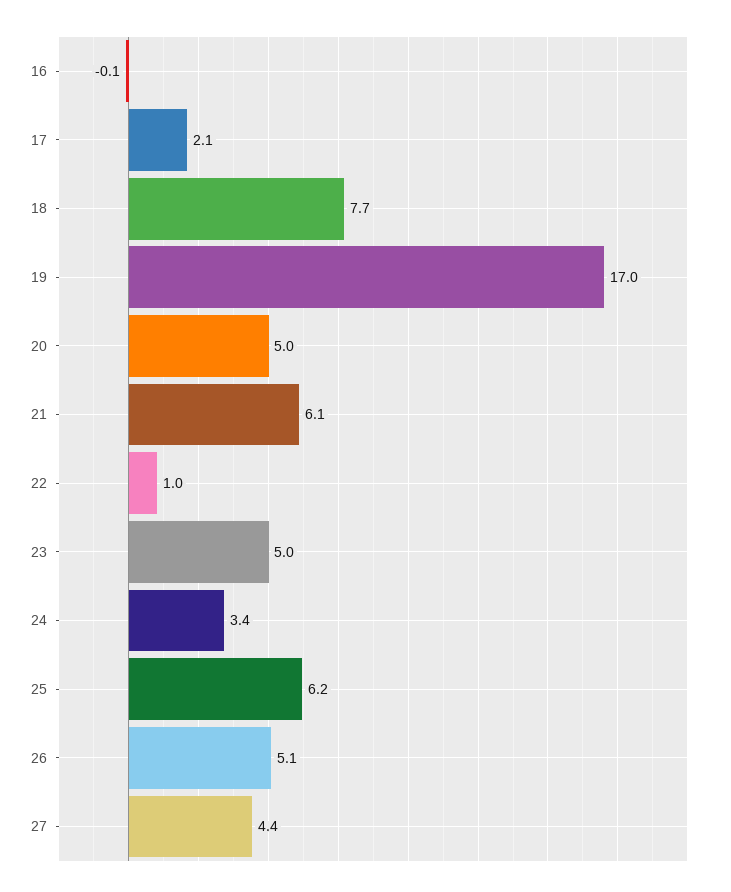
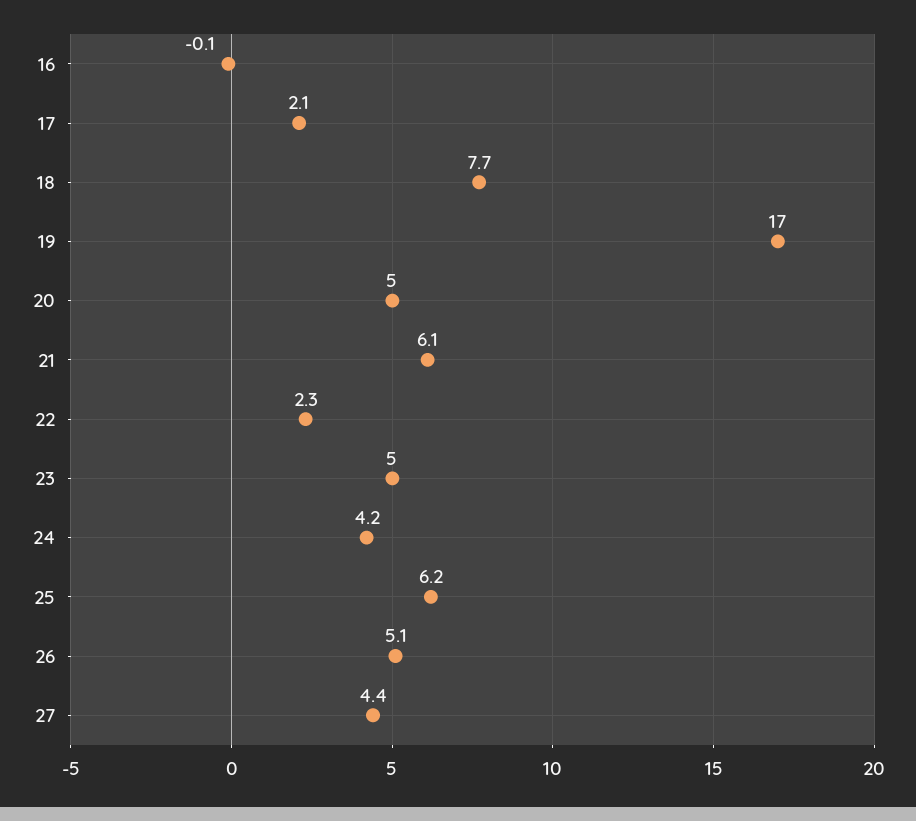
22: 1 -> 2.3
24: 3.4 -> 4.2

